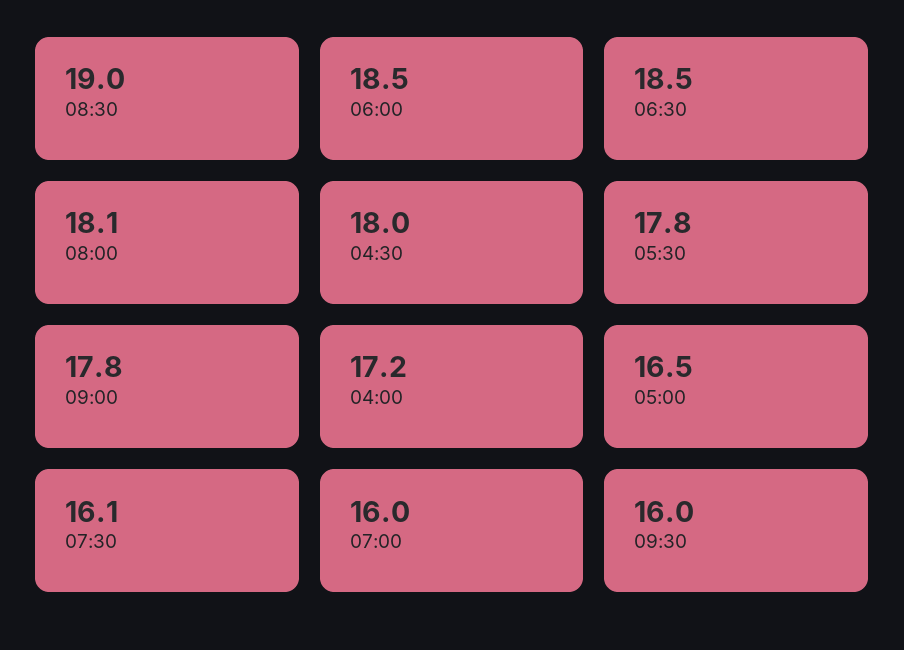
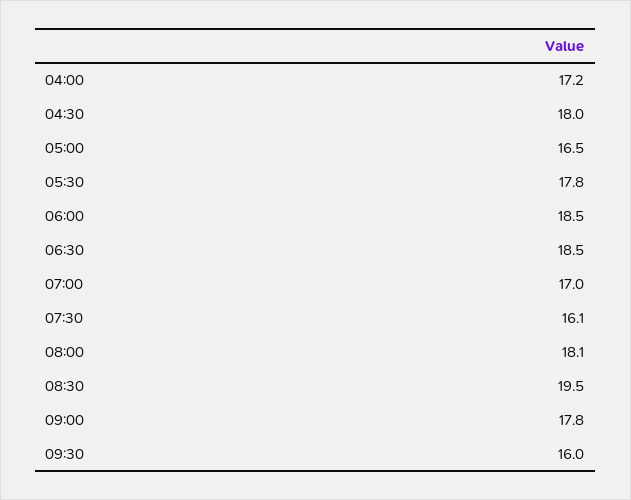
08:30: 19 -> 19.5
07:00: 16 -> 17

